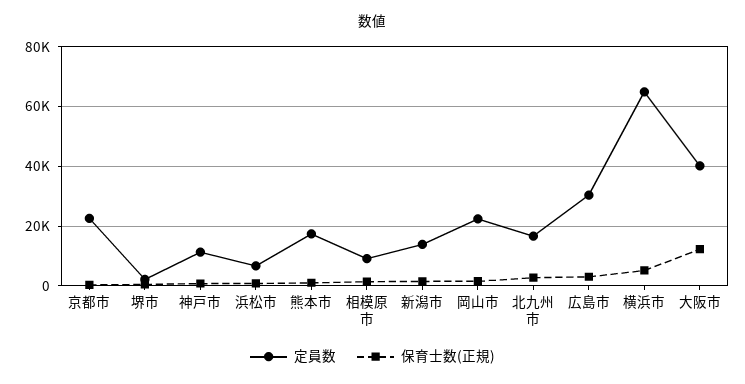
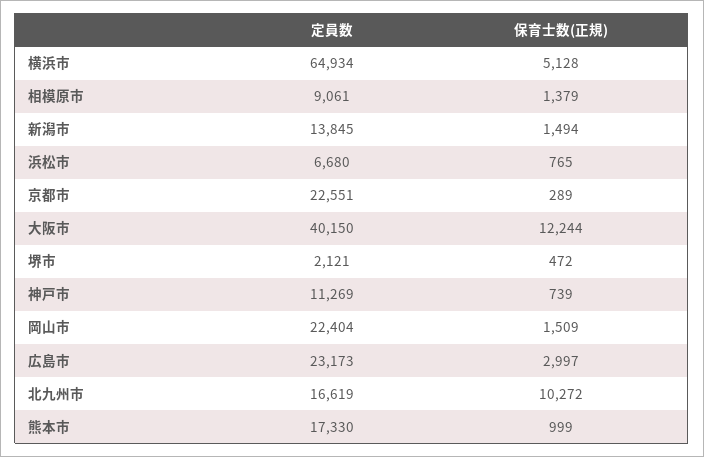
保育士数(正規), 北九州市: 2500 -> 10272
定員数, 広島市: 30000 -> 23173

